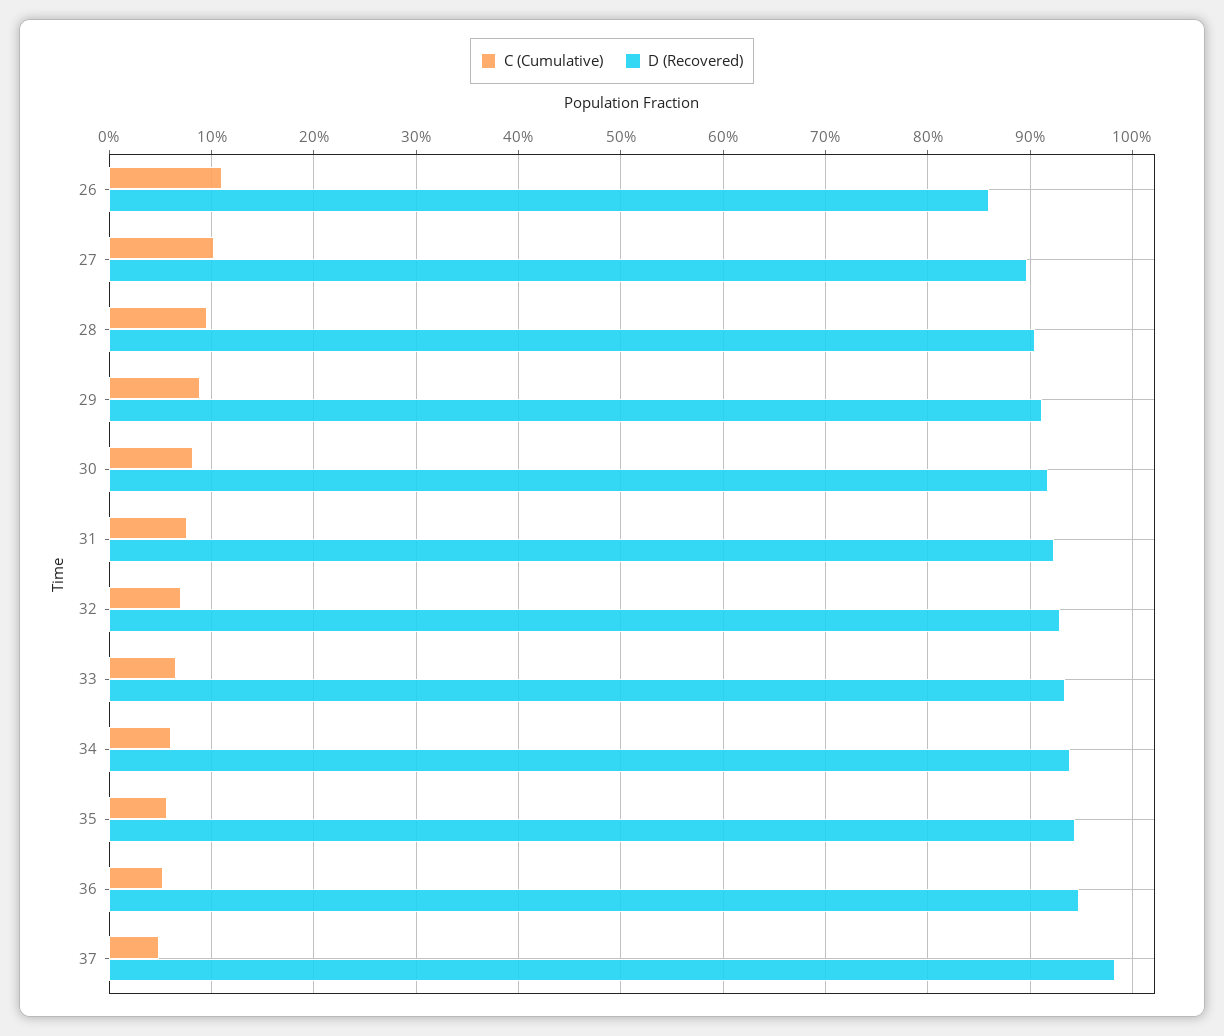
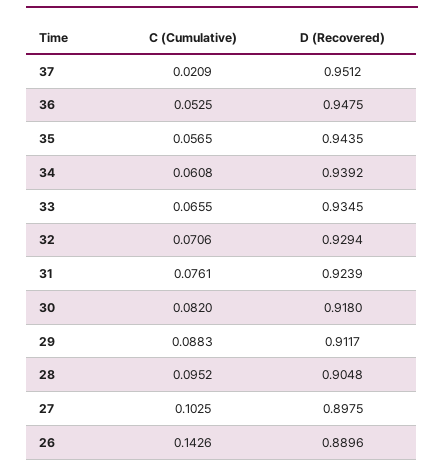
C (Cumulative), 26: 0.11 -> 0.1426
D (Recovered), 26: 0.86 -> 0.8896
C (Cumulative), 37: 0.05 -> 0.0209
D (Recovered), 37: 0.98 -> 0.9512

